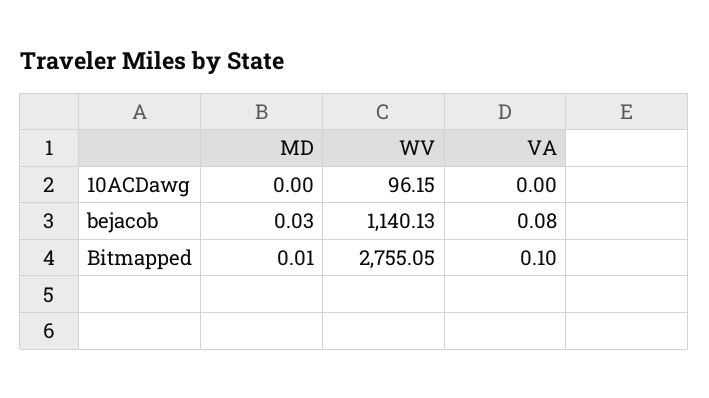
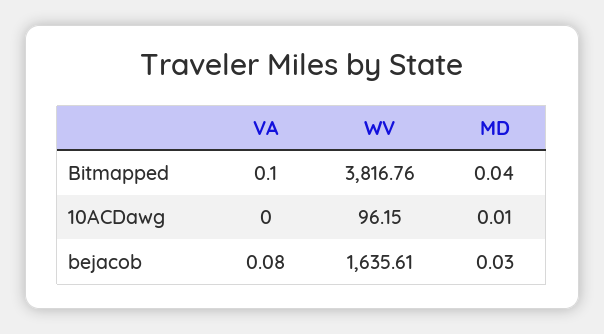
MD, 10ACDawg: 0 -> 0.01
WV, bejacob: 1140.13 -> 1635.61
MD, Bitmapped: 0.01 -> 0.04
WV, Bitmapped: 2755.05 -> 3816.76

